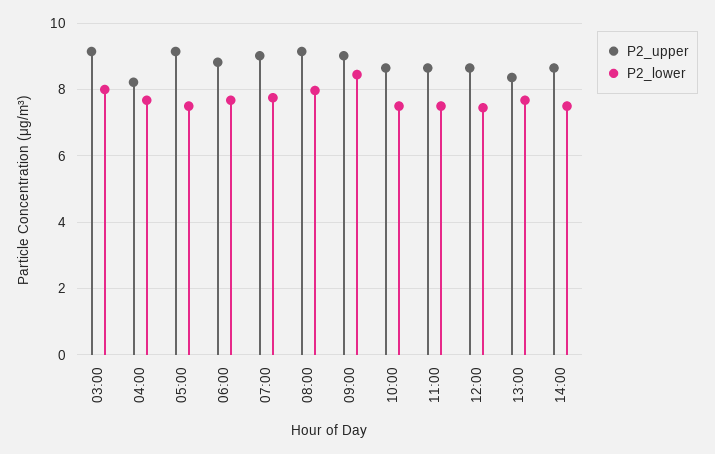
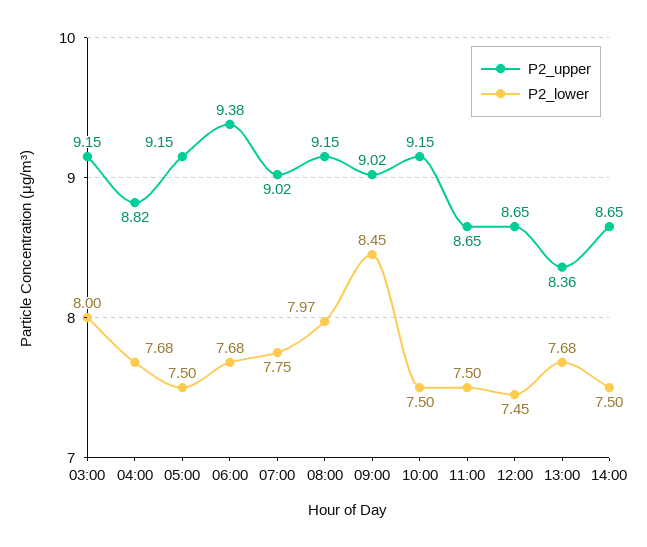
P2_upper, 04:00: 8.2 -> 8.82
P2_upper, 06:00: 8.8 -> 9.38
P2_upper, 10:00: 8.6 -> 9.15

